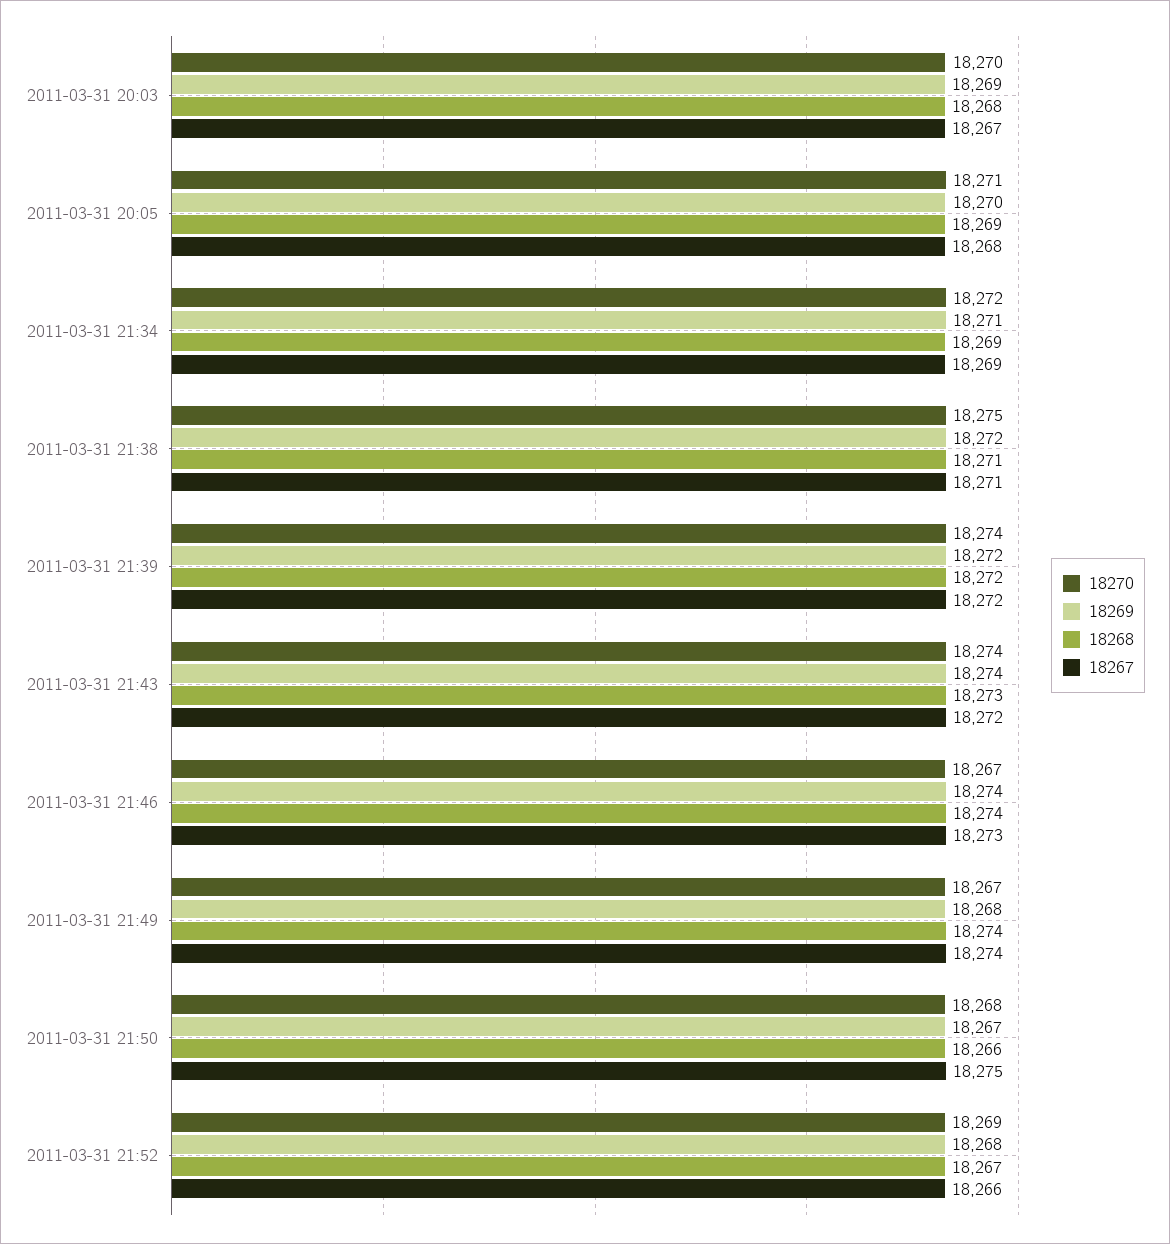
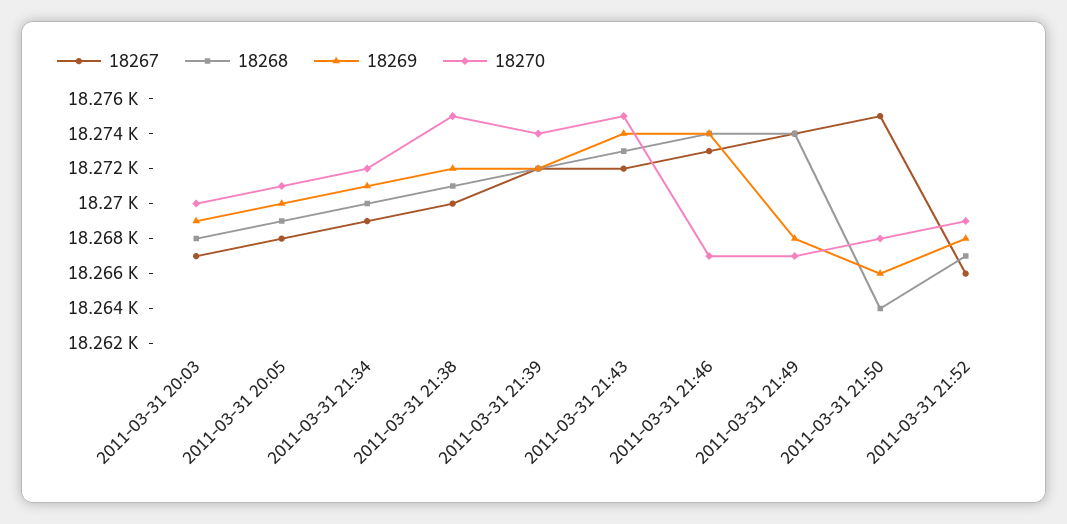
18268, 2011-03-31 21:34: 18269 -> 18270
18267, 2011-03-31 21:38: 18271 -> 18270
18270, 2011-03-31 21:43: 18274 -> 18275
18269, 2011-03-31 21:50: 18267 -> 18266
18268, 2011-03-31 21:50: 18266 -> 18264

